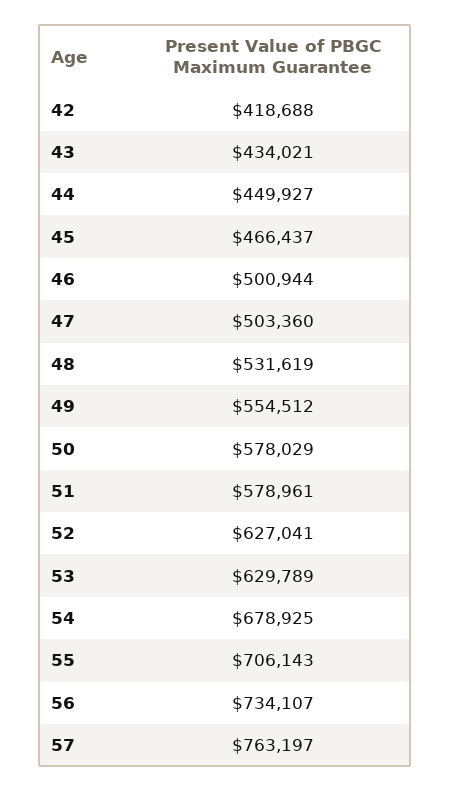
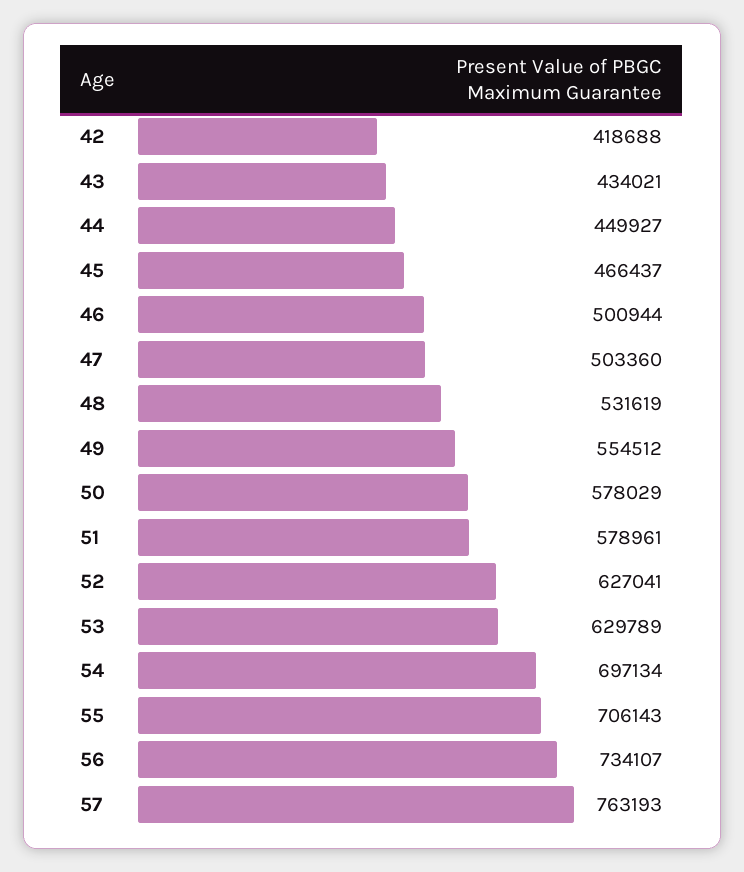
54: 678925 -> 697134
57: 763197 -> 763193

